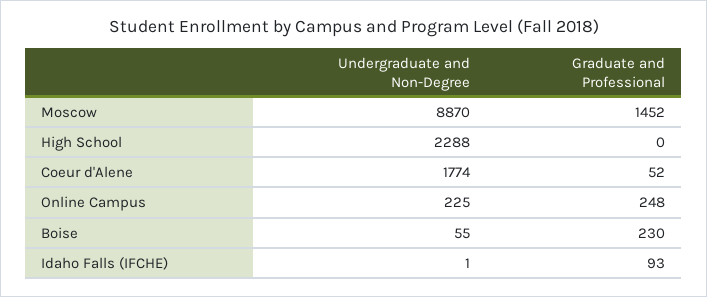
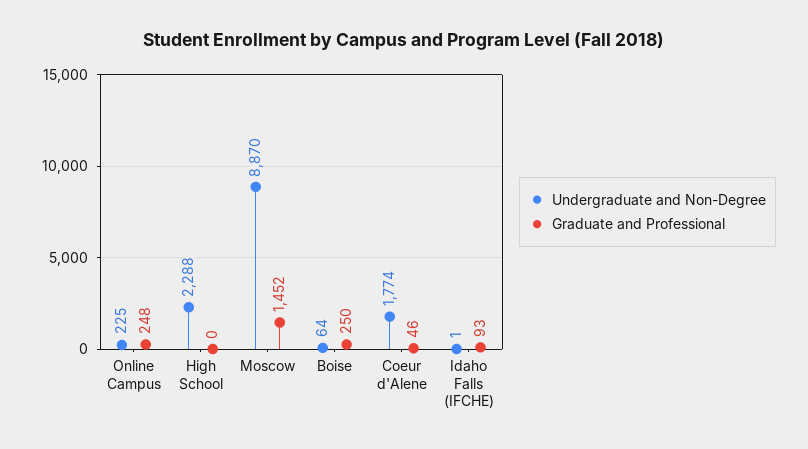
Graduate and Professional, Coeur d'Alene: 52 -> 46
Undergraduate and Non-Degree, Boise: 55 -> 64
Graduate and Professional, Boise: 230 -> 250

